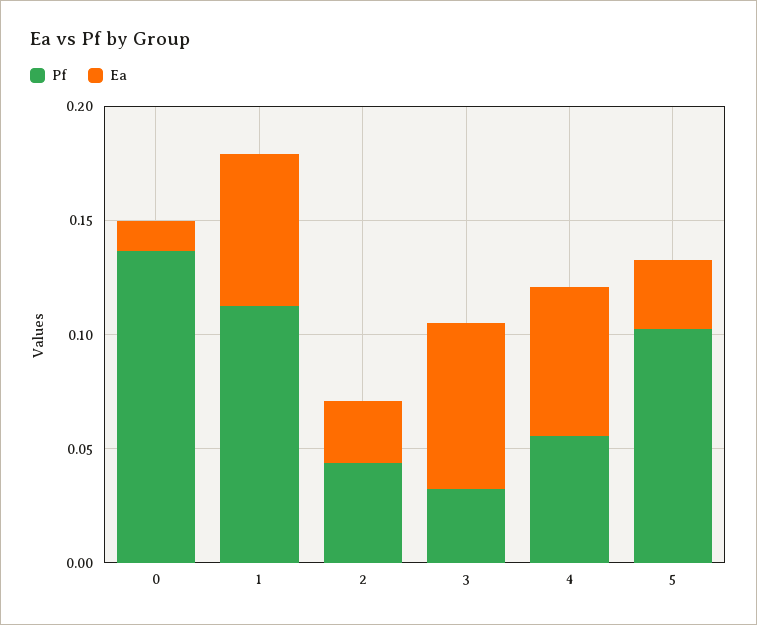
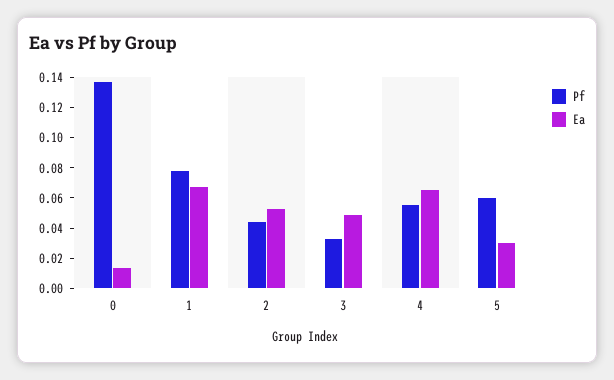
Pf, 1: 0.11 -> 0.08
Ea, 2: 0.03 -> 0.05
Ea, 3: 0.07 -> 0.05
Pf, 5: 0.1 -> 0.06

